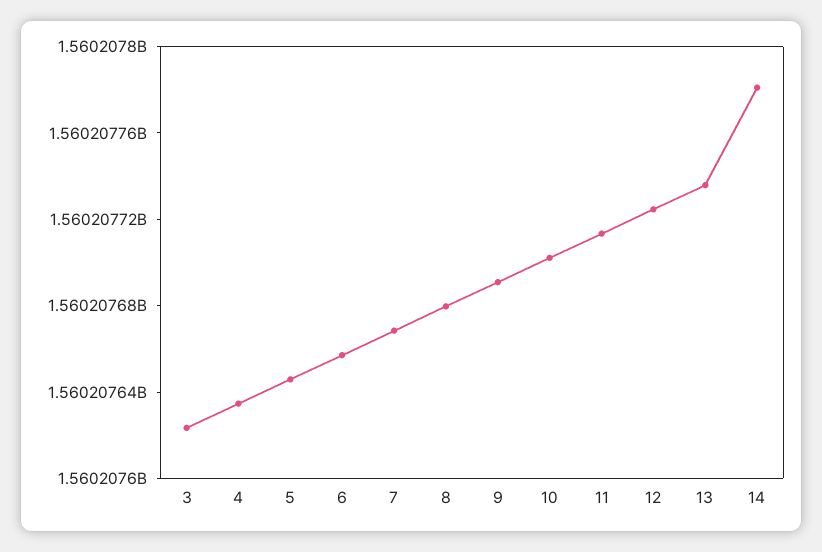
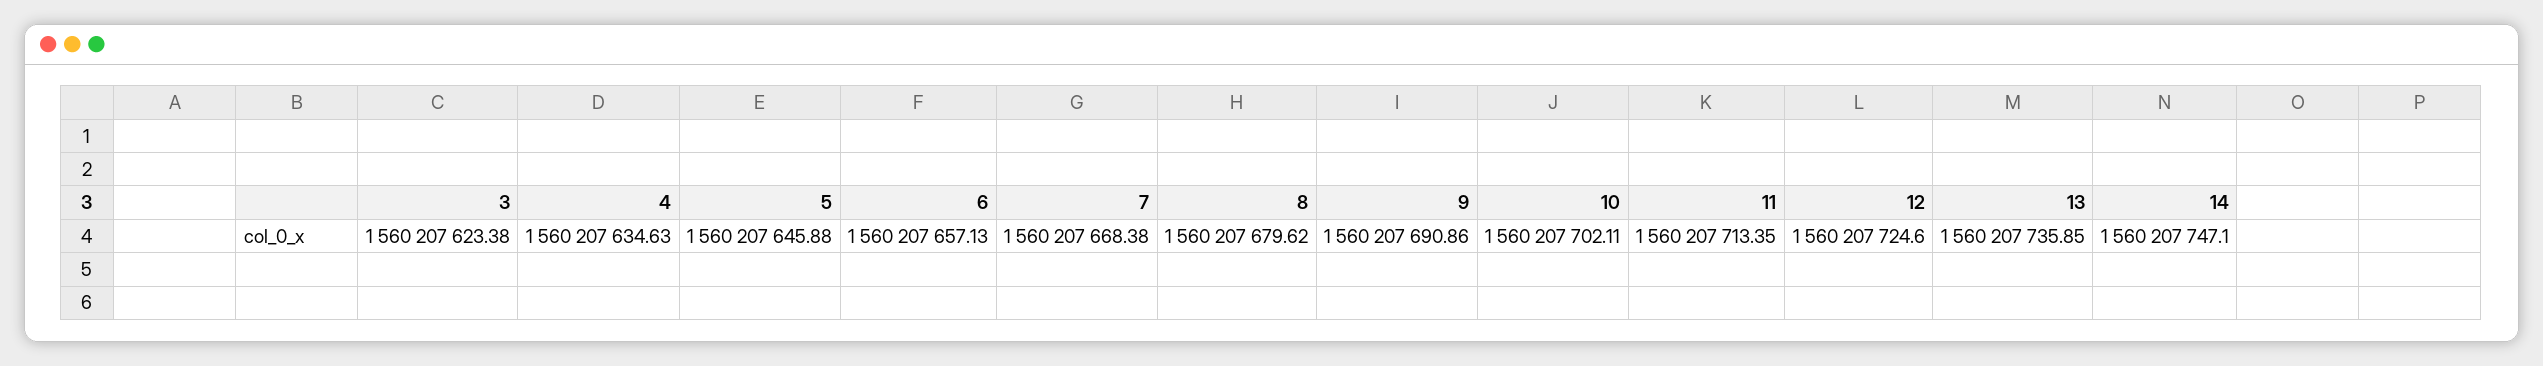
14: 1560207780 -> 1560207747.1

